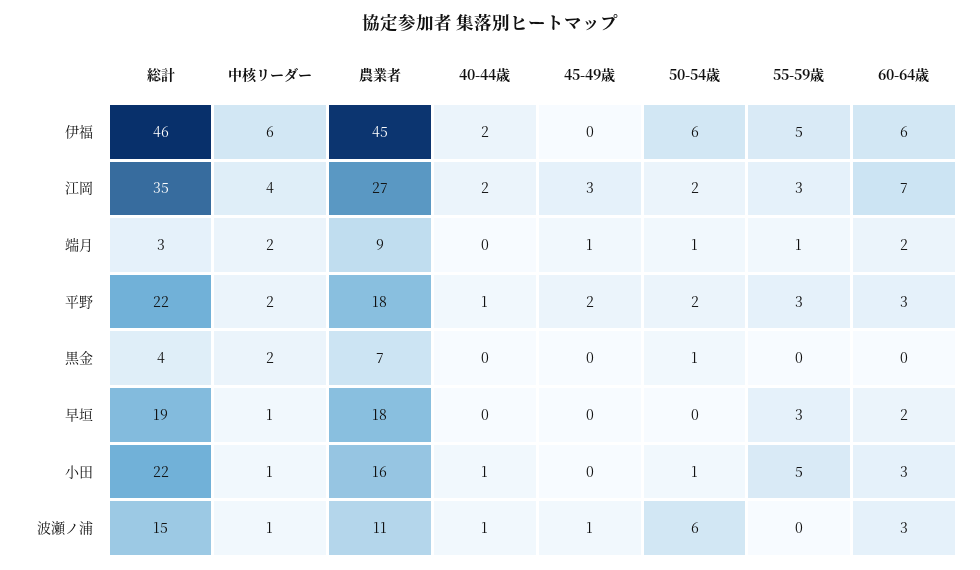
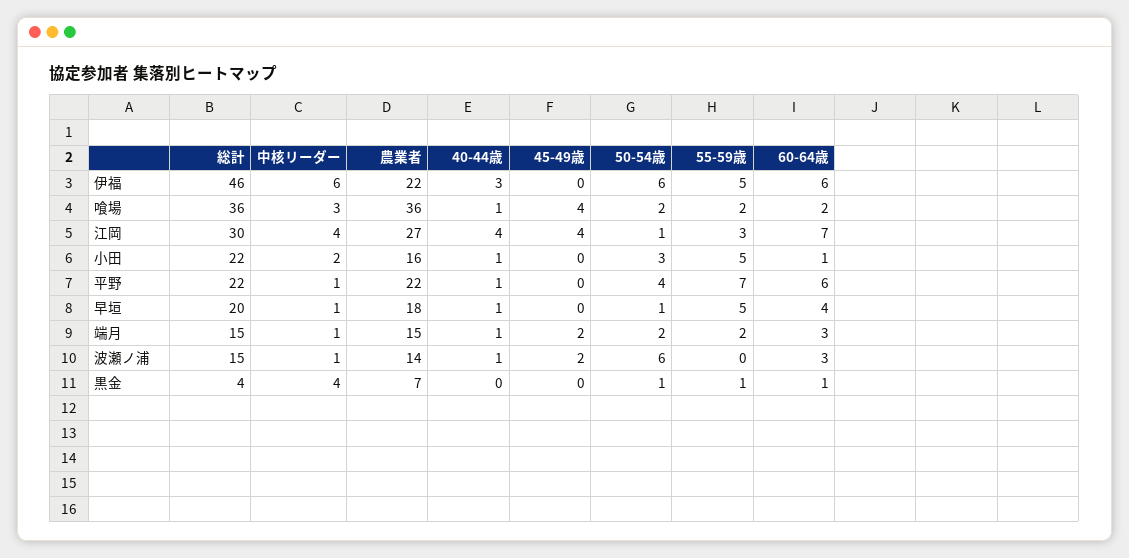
農業者, 伊福: 45 -> 22
40-44歳, 伊福: 2 -> 3
総計, 江岡: 35 -> 30
40-44歳, 江岡: 2 -> 4
45-49歳, 江岡: 3 -> 4
50-54歳, 江岡: 2 -> 1
総計, 端月: 3 -> 15
中核リーダー, 端月: 2 -> 1
農業者, 端月: 9 -> 15
40-44歳, 端月: 0 -> 1
45-49歳, 端月: 1 -> 2
50-54歳, 端月: 1 -> 2
55-59歳, 端月: 1 -> 2
60-64歳, 端月: 2 -> 3
中核リーダー, 平野: 2 -> 1
農業者, 平野: 18 -> 22
45-49歳, 平野: 2 -> 0
50-54歳, 平野: 2 -> 4
55-59歳, 平野: 3 -> 7
60-64歳, 平野: 3 -> 6
中核リーダー, 黒金: 2 -> 4
55-59歳, 黒金: 0 -> 1
60-64歳, 黒金: 0 -> 1
総計, 早垣: 19 -> 20
40-44歳, 早垣: 0 -> 1
50-54歳, 早垣: 0 -> 1
55-59歳, 早垣: 3 -> 5
60-64歳, 早垣: 2 -> 4
中核リーダー, 小田: 1 -> 2
50-54歳, 小田: 1 -> 3
60-64歳, 小田: 3 -> 1
農業者, 波瀬ノ浦: 11 -> 14
45-49歳, 波瀬ノ浦: 1 -> 2
総計, 喰場: none -> 36
中核リーダー, 喰場: none -> 3
農業者, 喰場: none -> 36
40-44歳, 喰場: none -> 1
45-49歳, 喰場: none -> 4
50-54歳, 喰場: none -> 2
55-59歳, 喰場: none -> 2
60-64歳, 喰場: none -> 2

